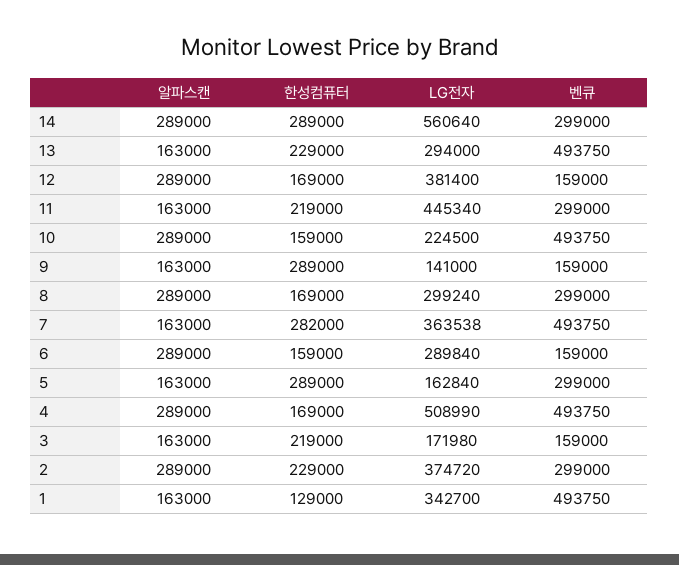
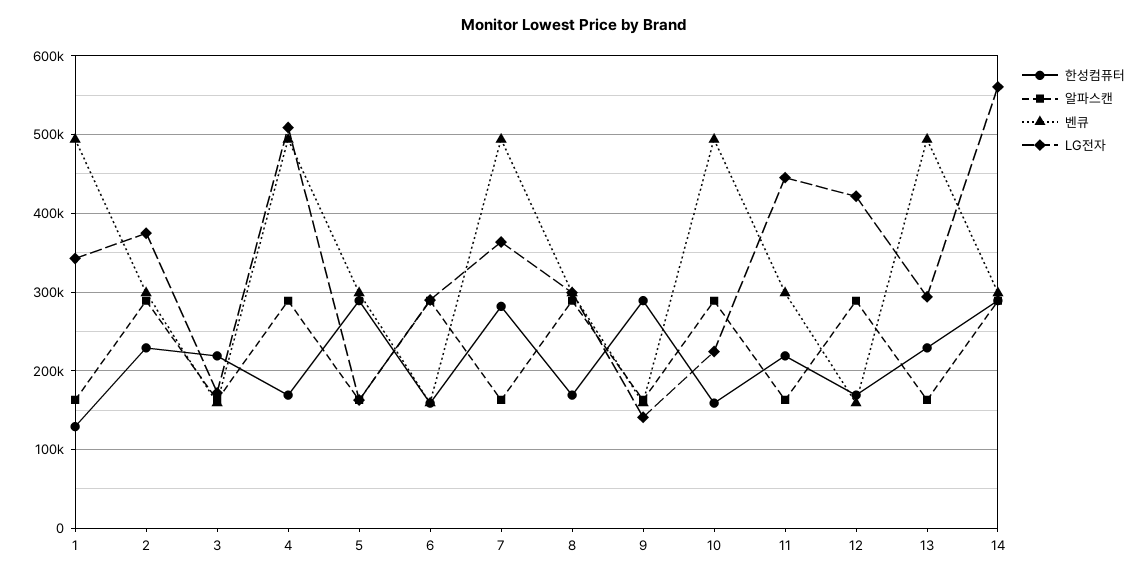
LG전자, 12: 381400 -> 420000

